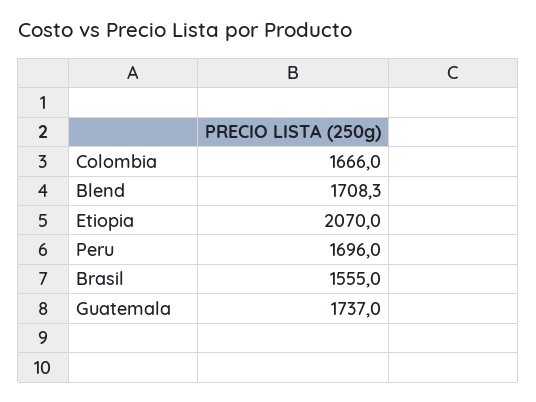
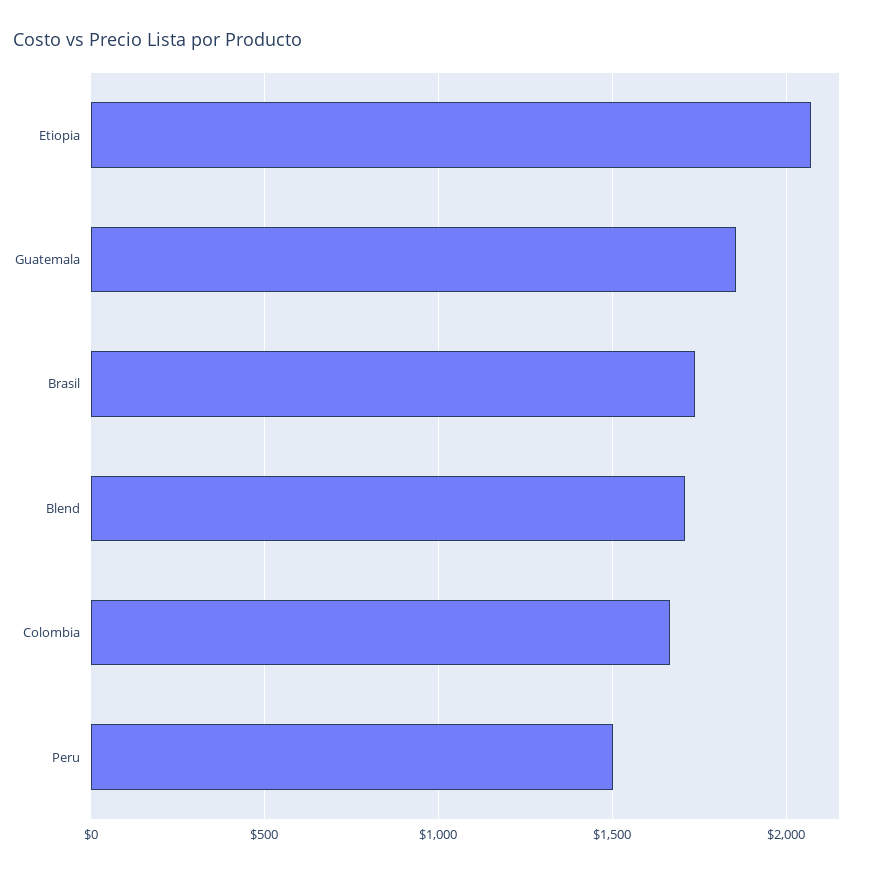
Peru: 1696 -> 1500
Brasil: 1555 -> 1750
Guatemala: 1737 -> 1850

